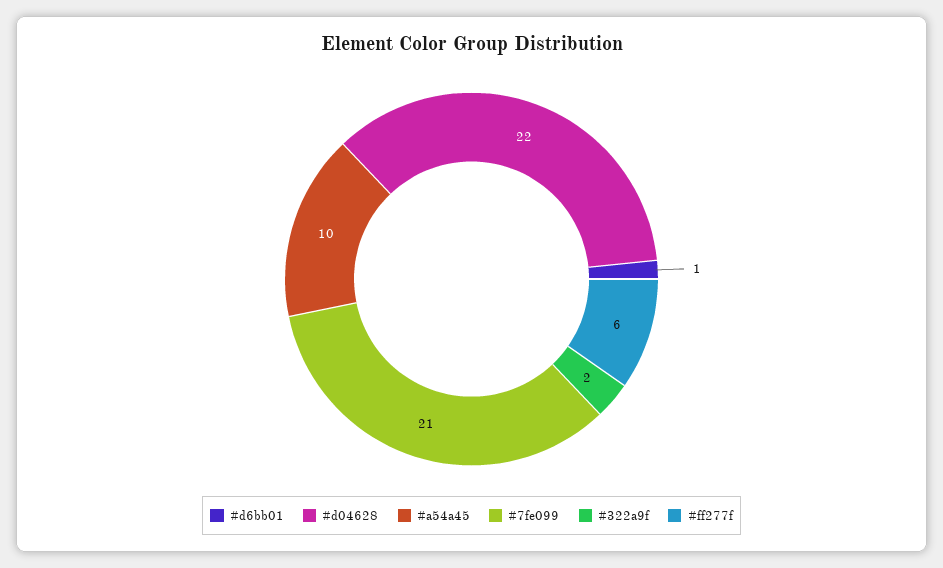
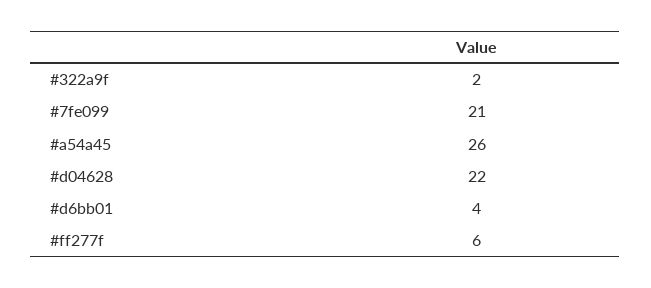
#d6bb01: 1 -> 4
#a54a45: 10 -> 26

